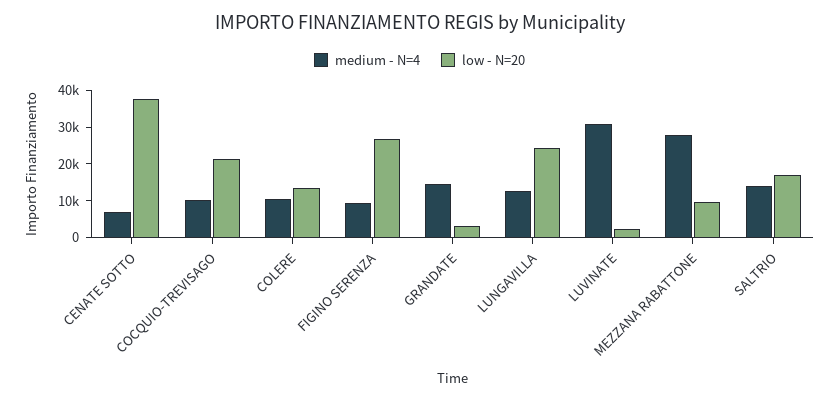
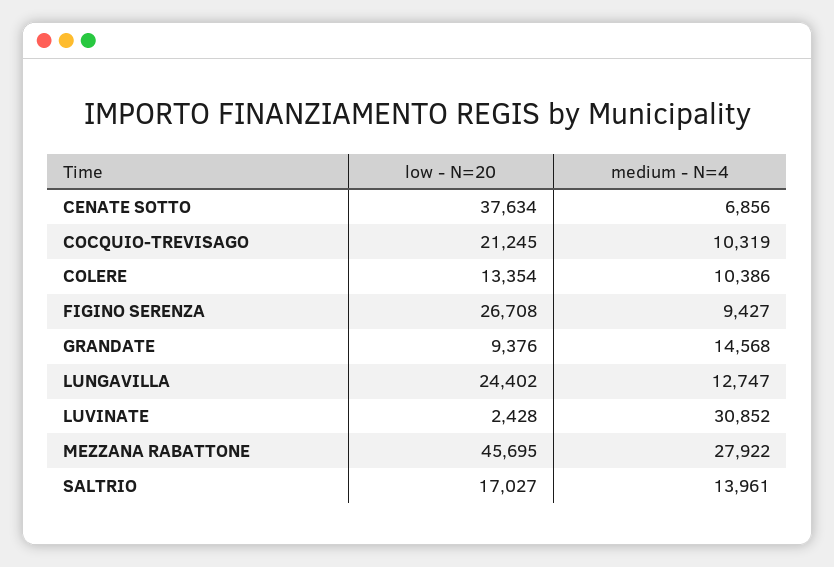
low - N=20, GRANDATE: 2500 -> 9376
low - N=20, MEZZANA RABATTONE: 10000 -> 45695

